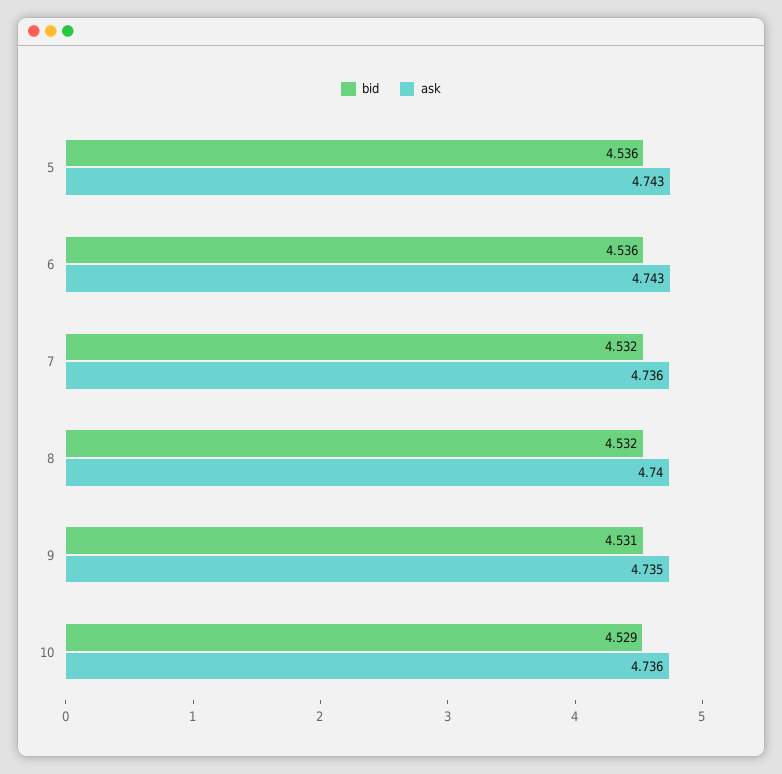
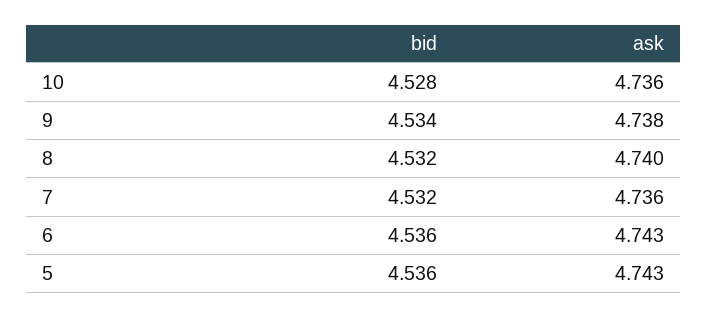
bid, 9: 4.531 -> 4.534
ask, 9: 4.735 -> 4.738
bid, 10: 4.529 -> 4.528

